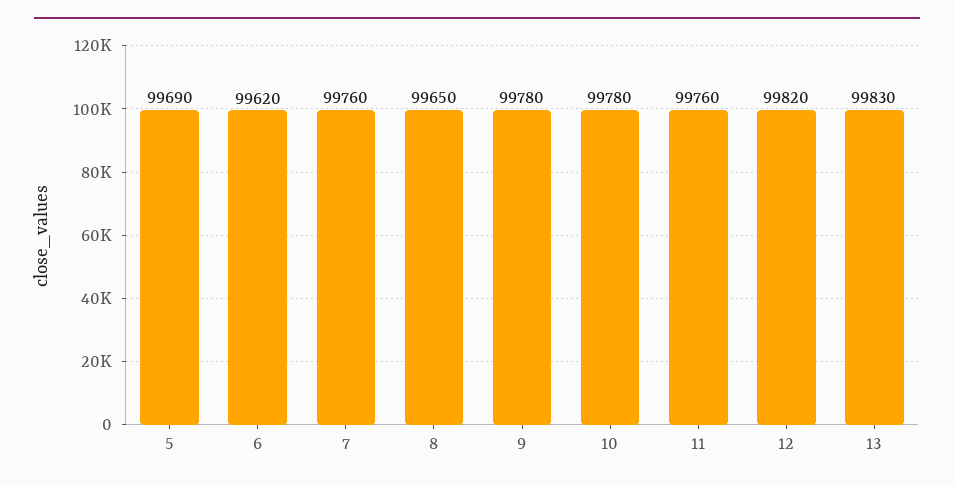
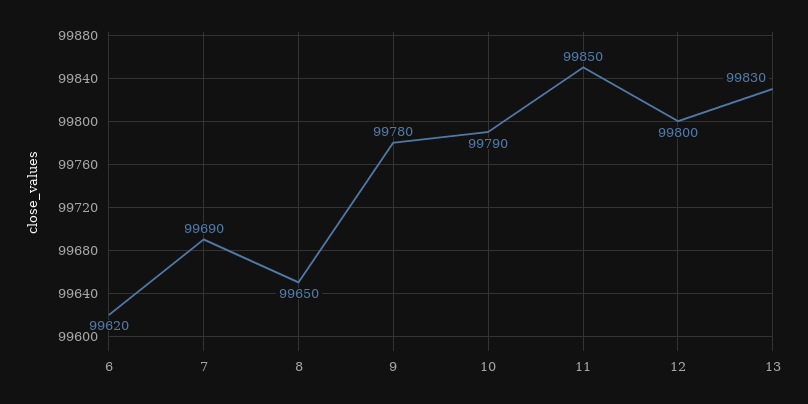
5: 99690 -> none
7: 99760 -> 99690
10: 99780 -> 99790
11: 99760 -> 99850
12: 99820 -> 99800

